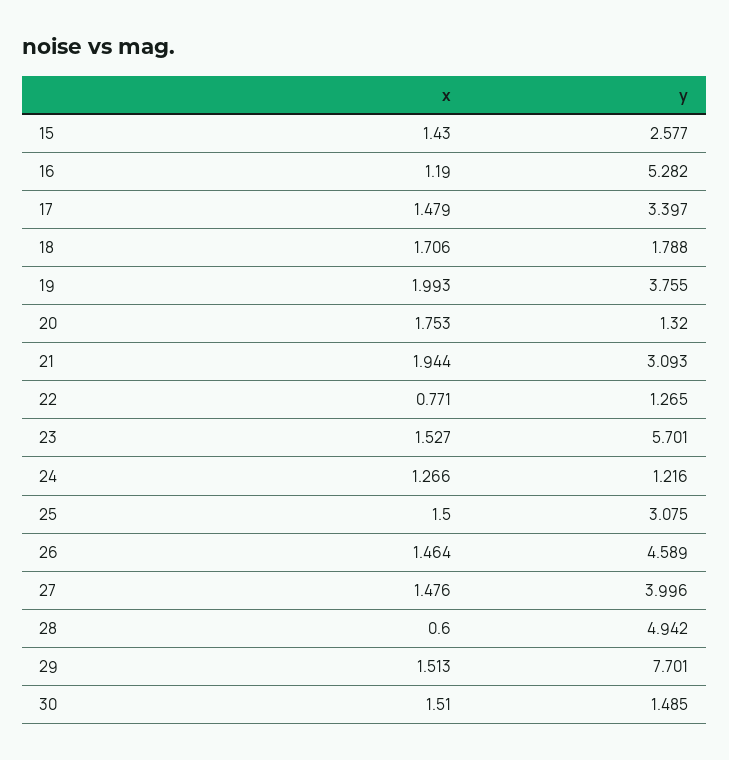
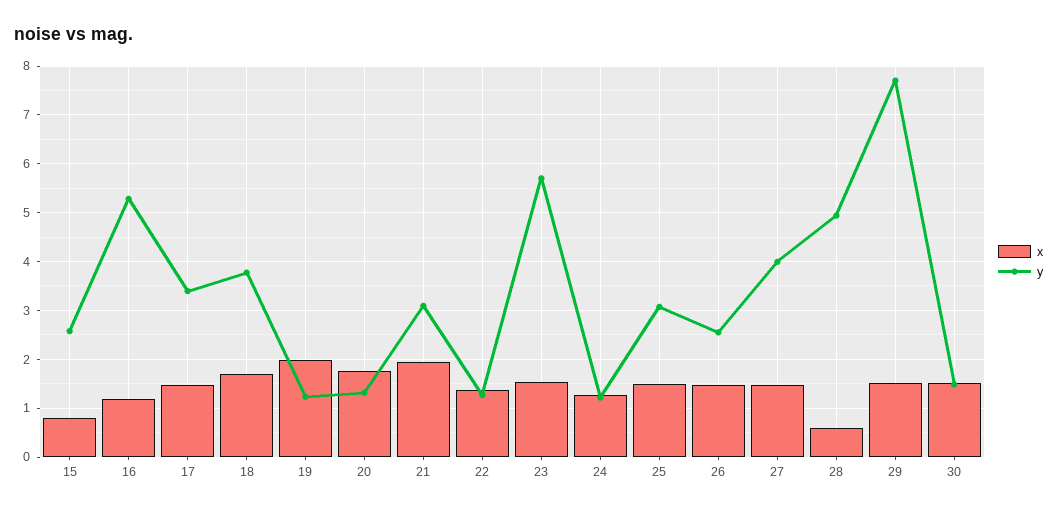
x, 15: 1.43 -> 0.8
y, 18: 1.788 -> 3.8
y, 19: 3.755 -> 1.2
x, 22: 0.771 -> 1.4
y, 26: 4.589 -> 2.6

